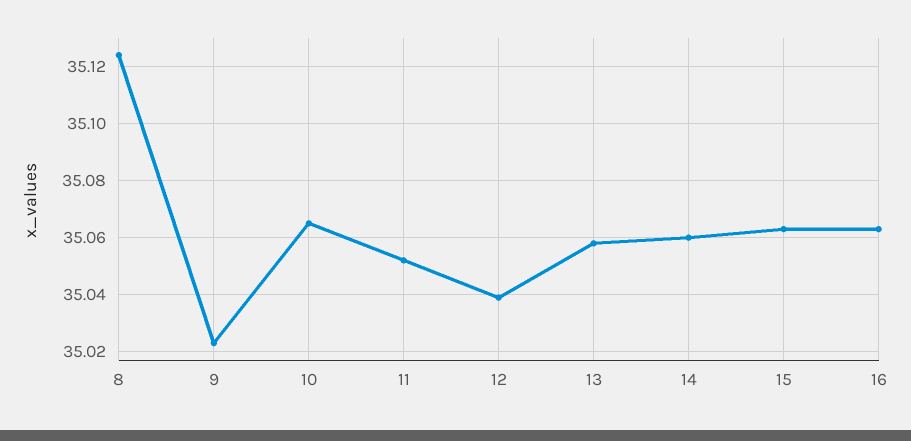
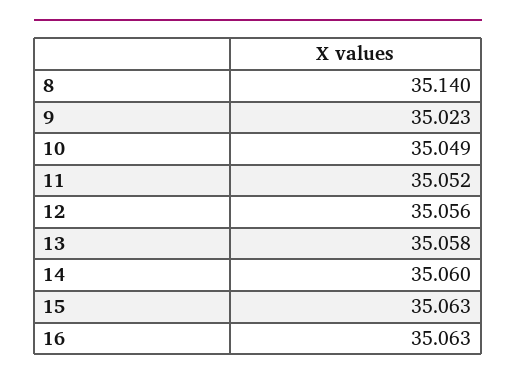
8: 35.125 -> 35.14
10: 35.065 -> 35.049
12: 35.04 -> 35.056

